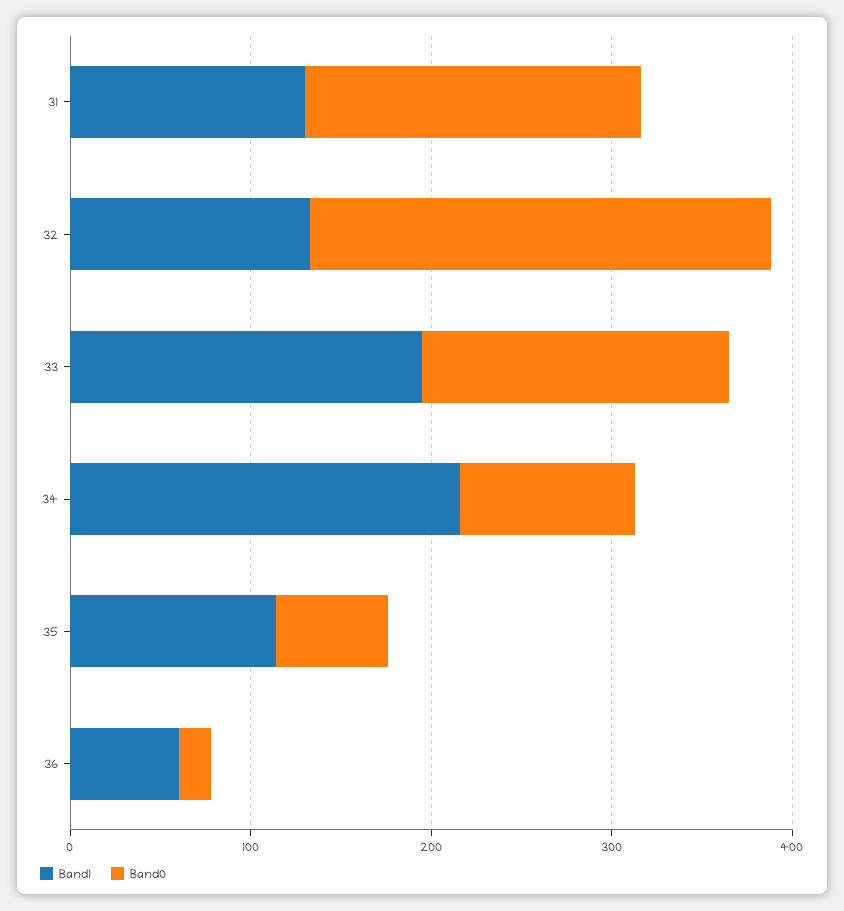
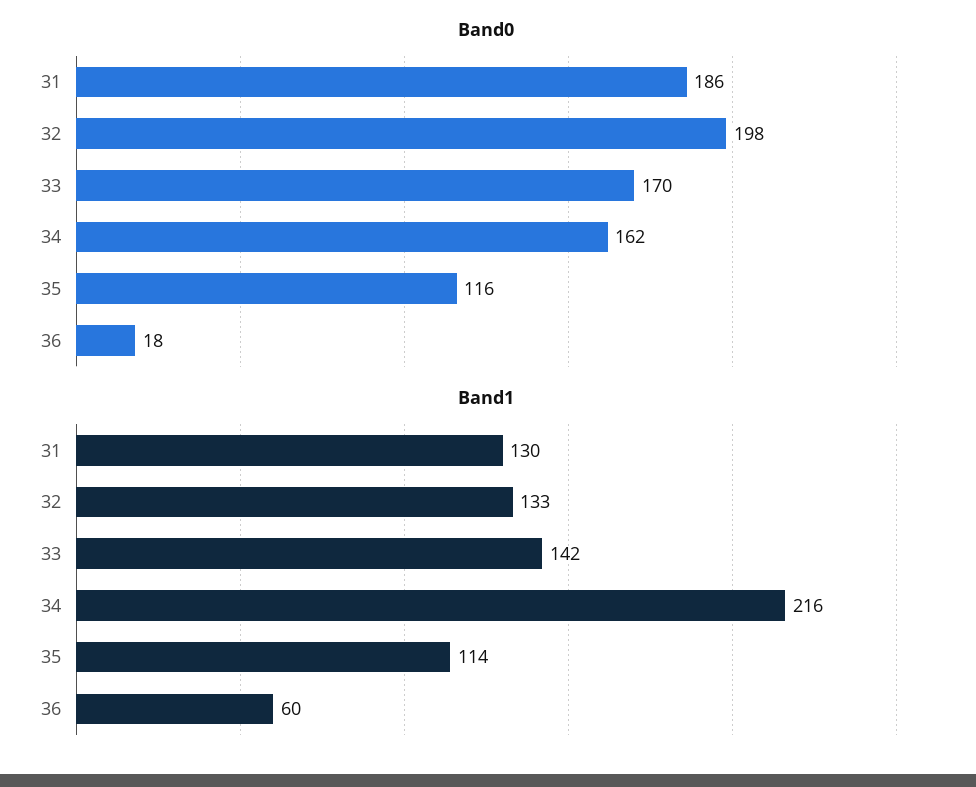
Band0, 32: 260 -> 198
Band1, 33: 200 -> 142
Band0, 34: 100 -> 162
Band0, 35: 60 -> 116

